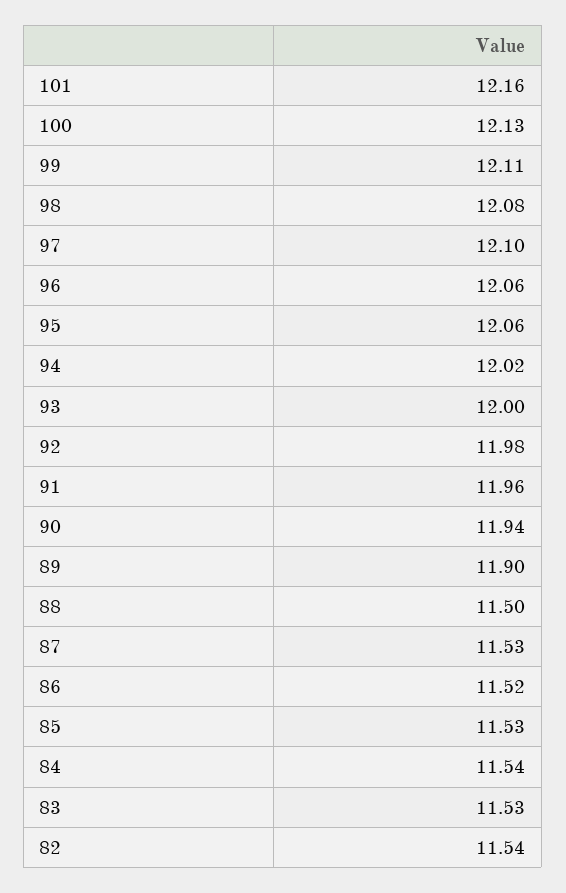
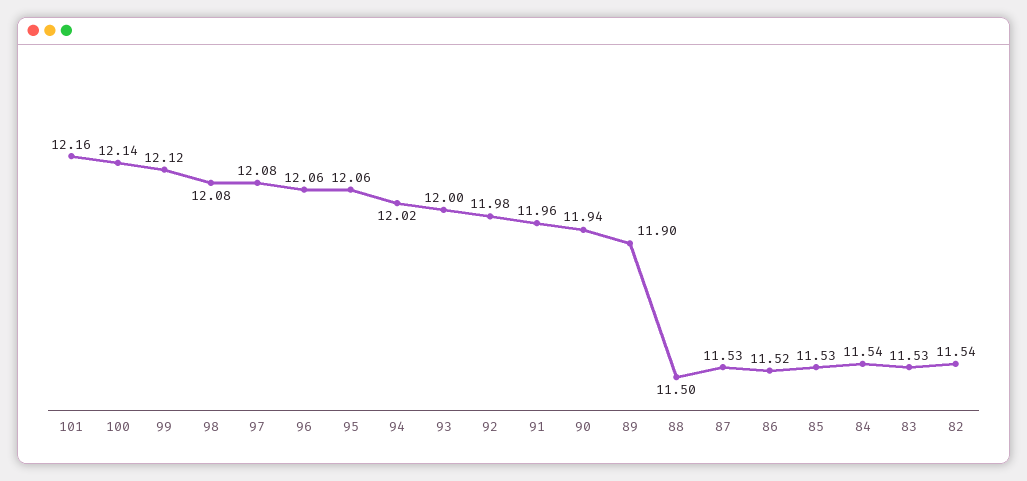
100: 12.13 -> 12.14
99: 12.11 -> 12.12
97: 12.1 -> 12.08

